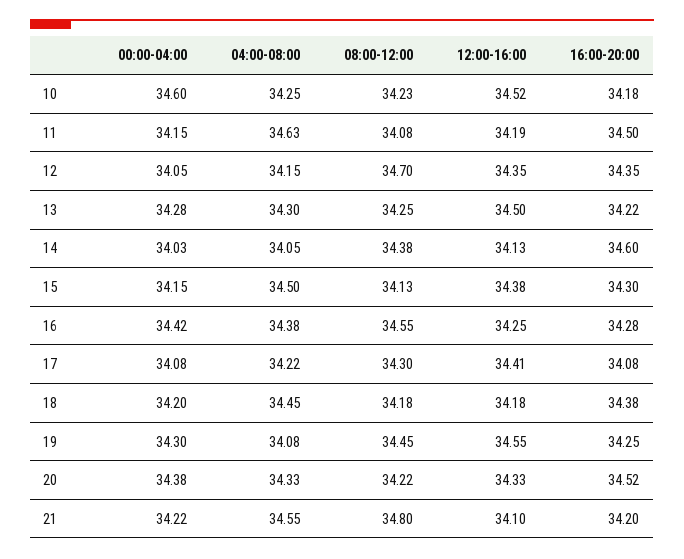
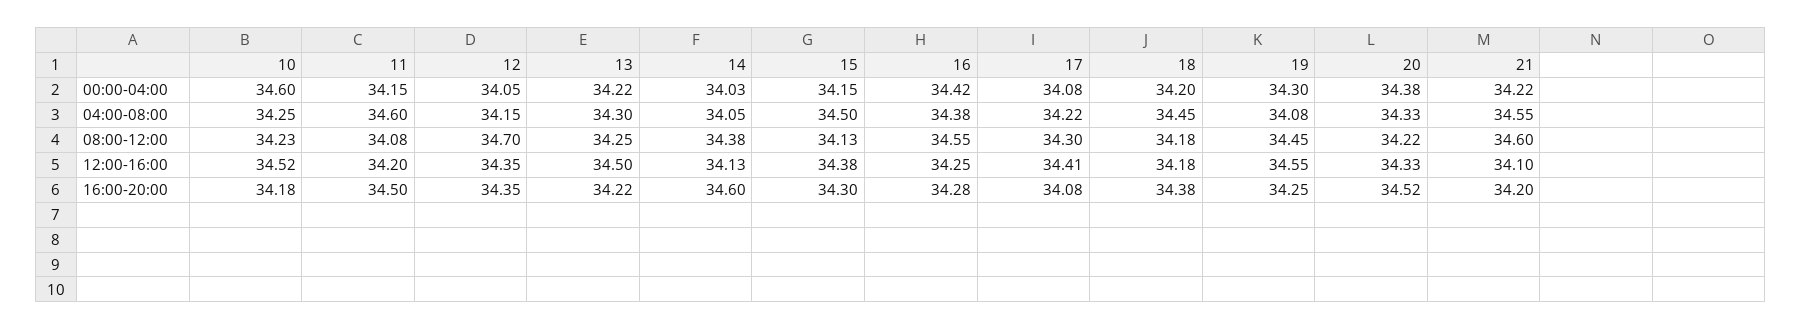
04:00-08:00, 11: 34.63 -> 34.6
12:00-16:00, 11: 34.19 -> 34.2
00:00-04:00, 13: 34.28 -> 34.22
08:00-12:00, 21: 34.8 -> 34.6

